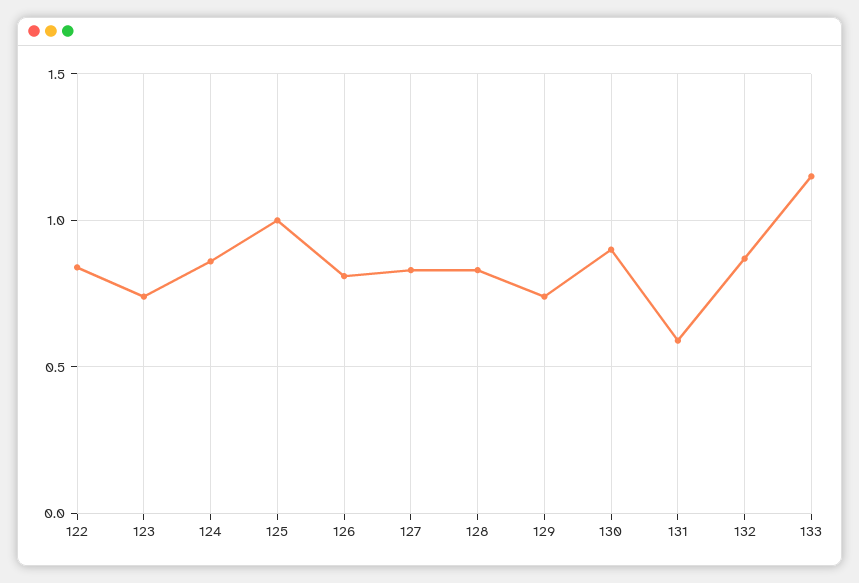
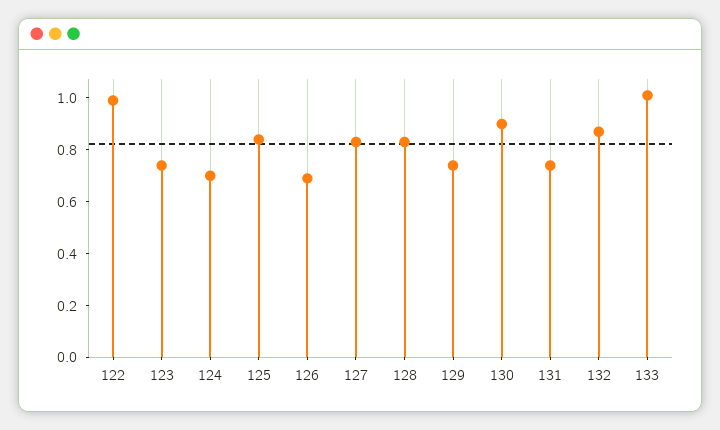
122: 0.85 -> 1
124: 0.85 -> 0.7
125: 1 -> 0.85
126: 0.8 -> 0.7
131: 0.6 -> 0.75
133: 1.15 -> 1

